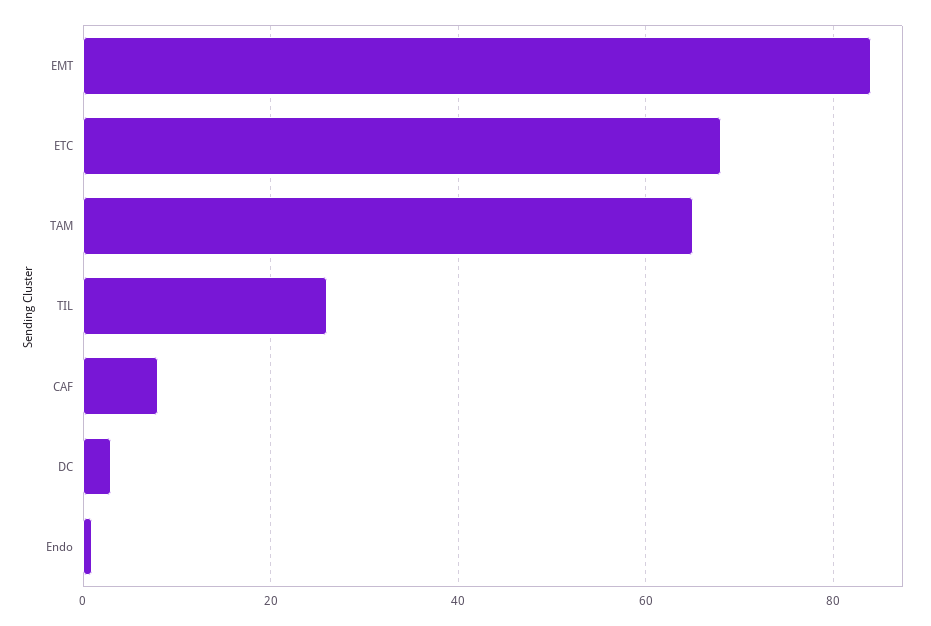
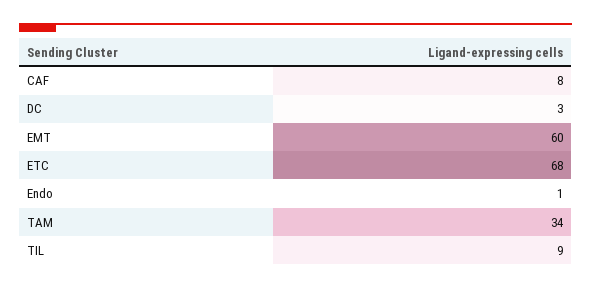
EMT: 85 -> 60
TAM: 65 -> 34
TIL: 25 -> 9

